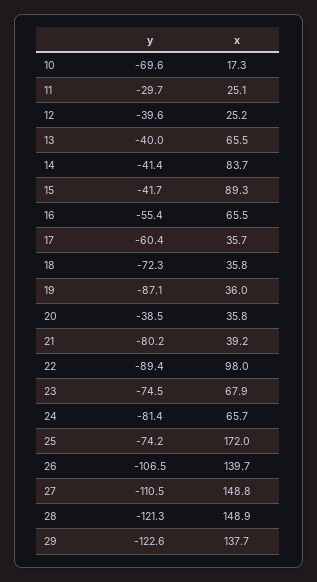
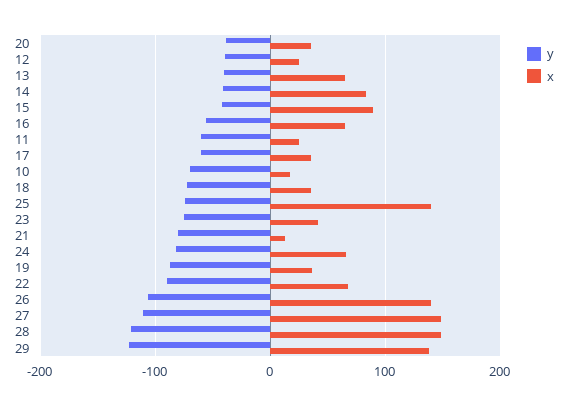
y, 11: -29.7 -> -60
x, 21: 39.2 -> 10
x, 22: 98 -> 70
x, 23: 67.9 -> 40
x, 25: 172 -> 140

